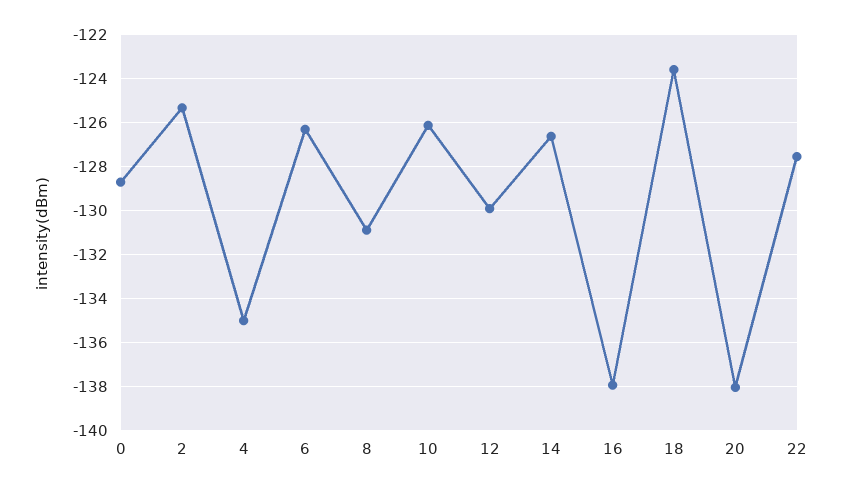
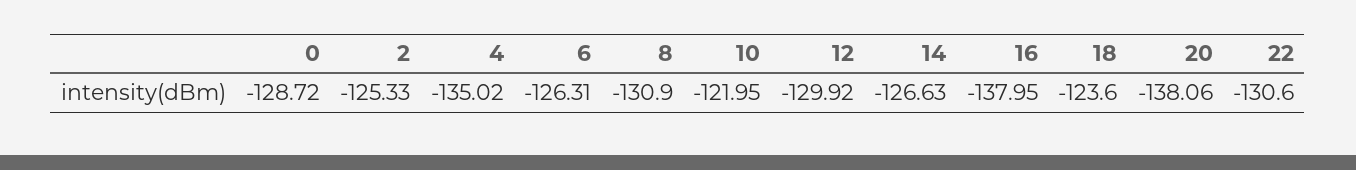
10: -126 -> -121.95
22: -127.5 -> -130.6

